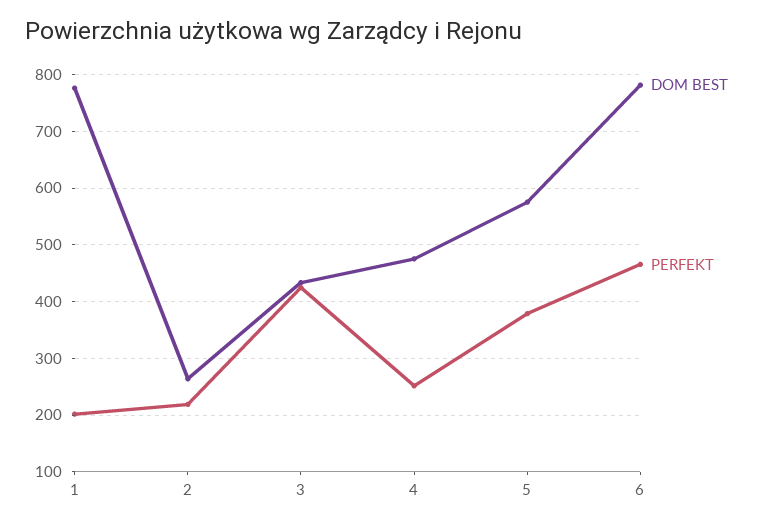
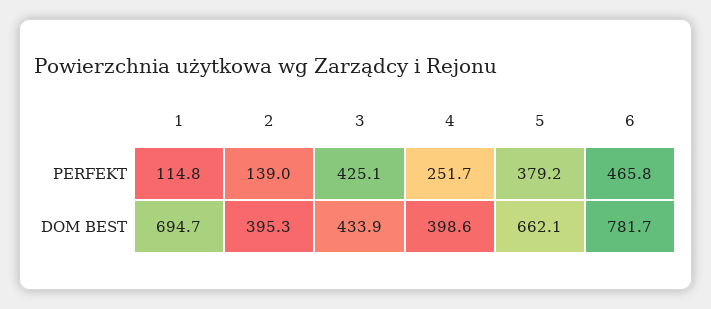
DOM BEST, 1: 780 -> 694.7
PERFEKT, 1: 200 -> 114.8
DOM BEST, 2: 260 -> 395.3
PERFEKT, 2: 220 -> 139
DOM BEST, 4: 480 -> 398.6
DOM BEST, 5: 580 -> 662.1

